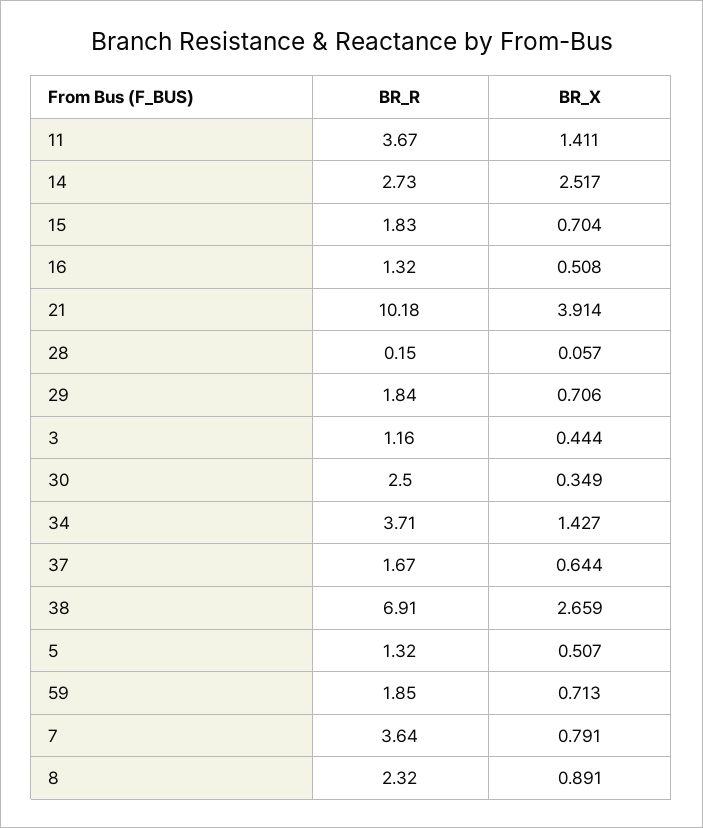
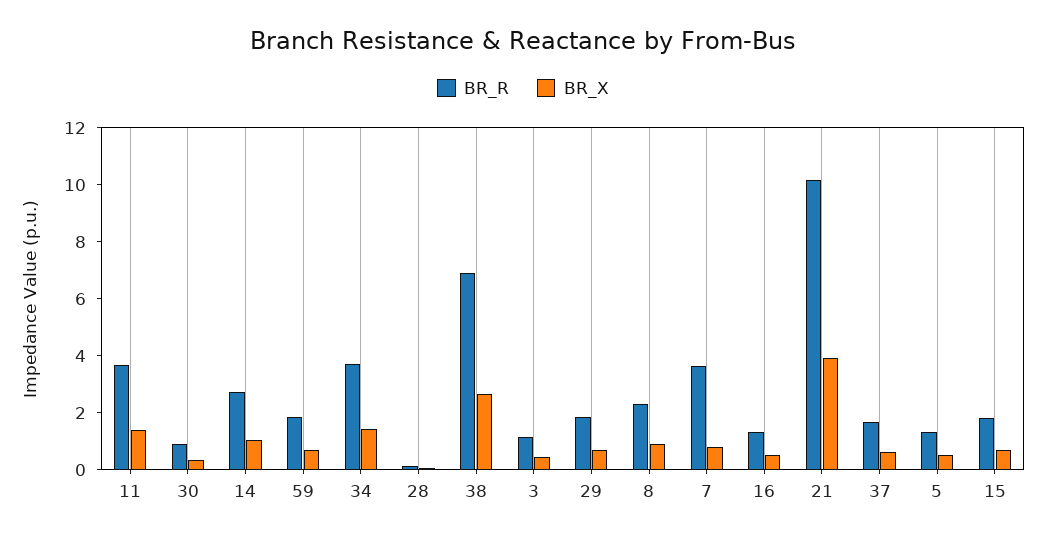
BR_X, 14: 2.517 -> 1
BR_R, 30: 2.5 -> 1

